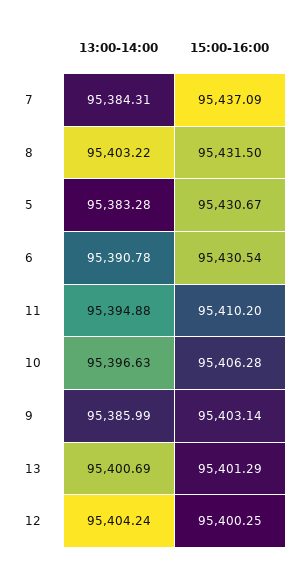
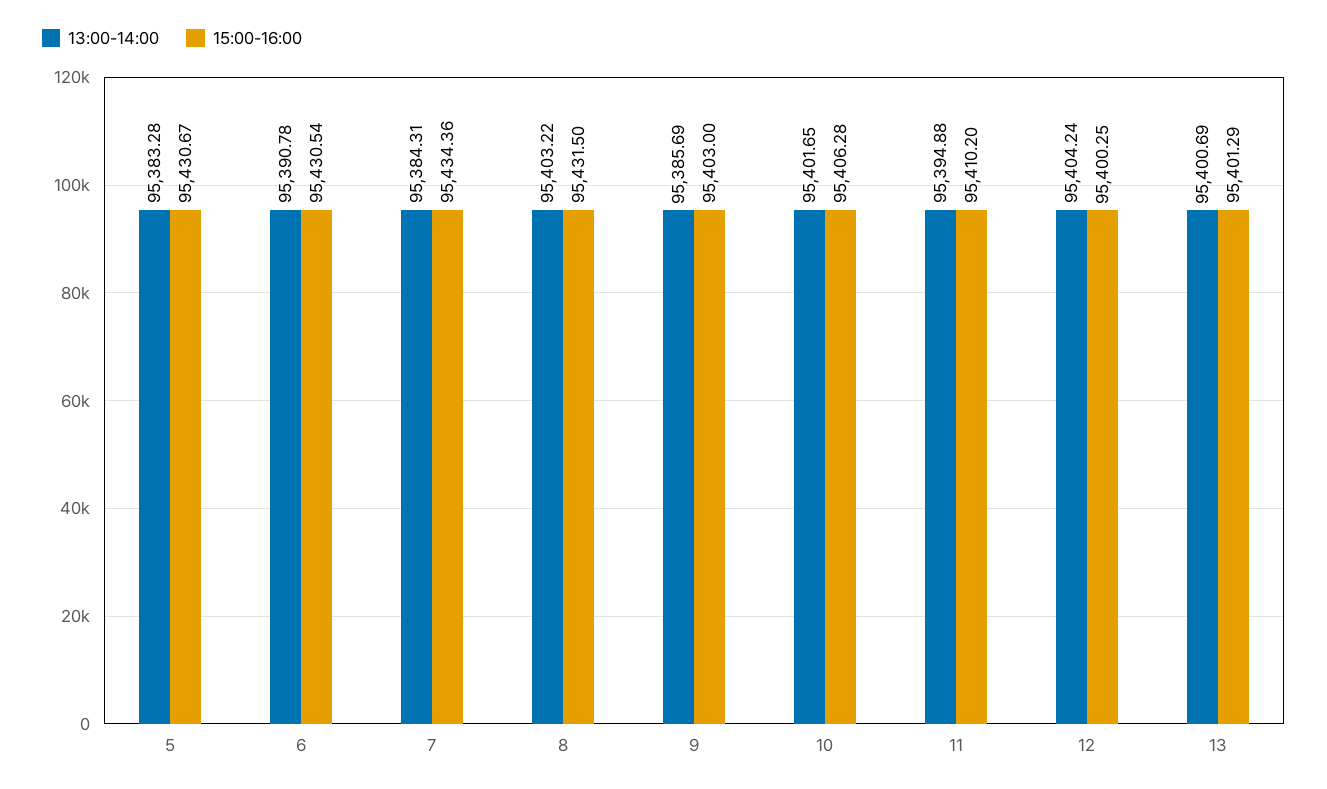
15:00-16:00, 7: 95437.09 -> 95434.36
13:00-14:00, 10: 95396.63 -> 95401.65
13:00-14:00, 9: 95385.99 -> 95385.69
15:00-16:00, 9: 95403.14 -> 95403

